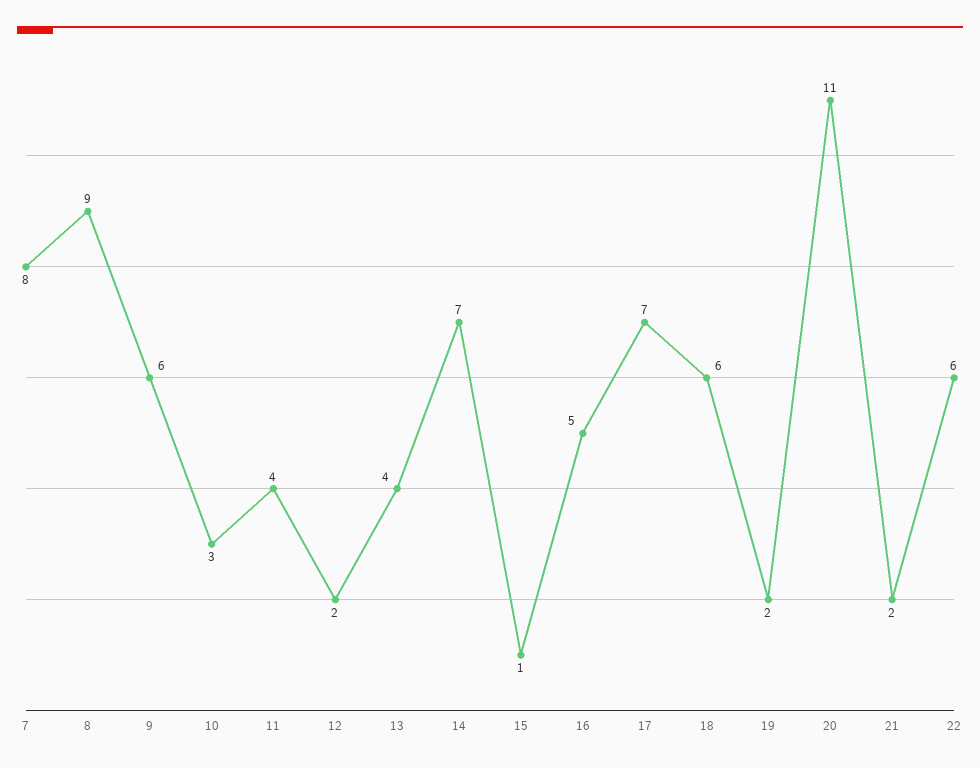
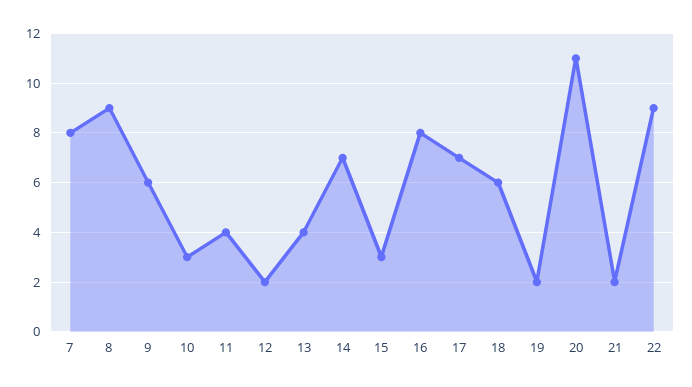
15: 1 -> 3
16: 5 -> 8
22: 6 -> 9

